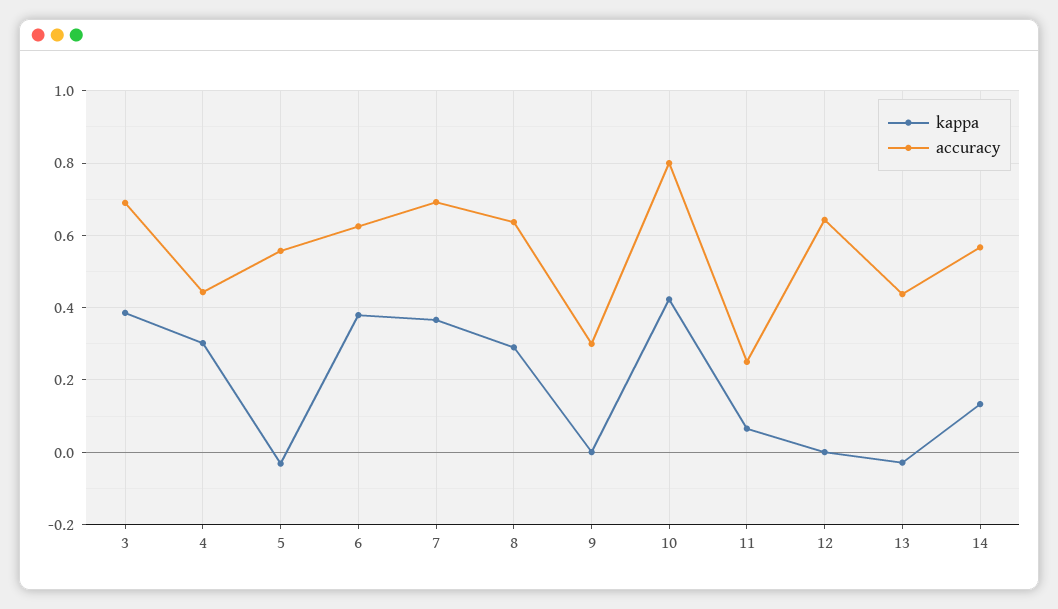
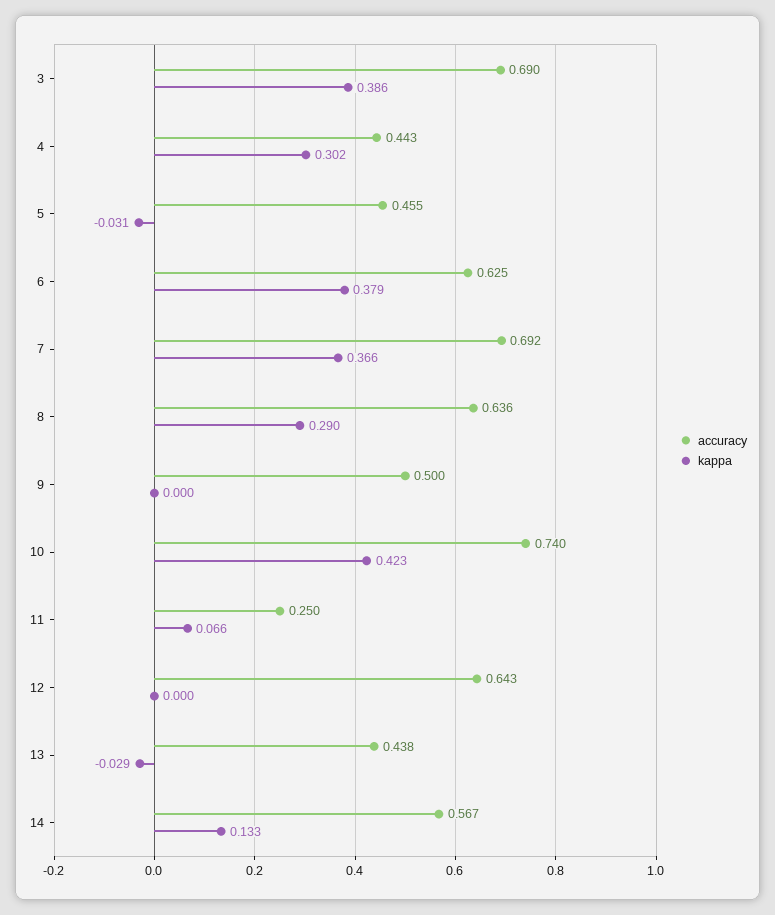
accuracy, 5: 0.56 -> 0.455
accuracy, 9: 0.3 -> 0.5
accuracy, 10: 0.8 -> 0.74

